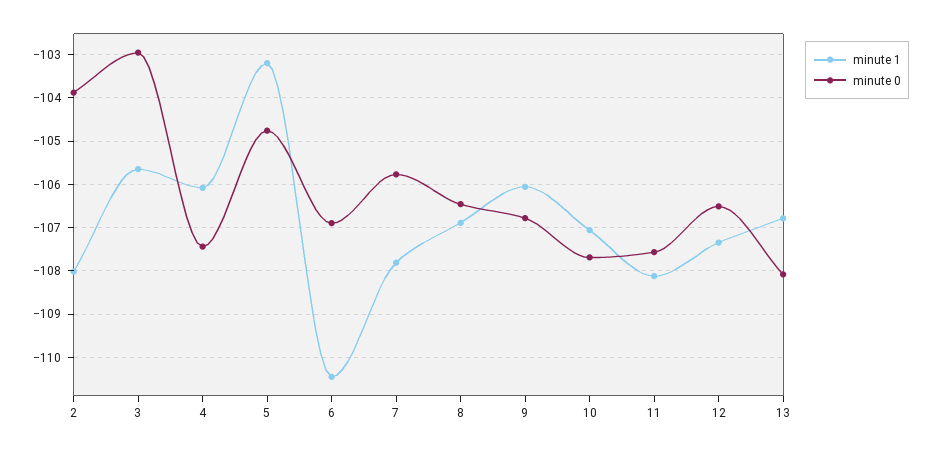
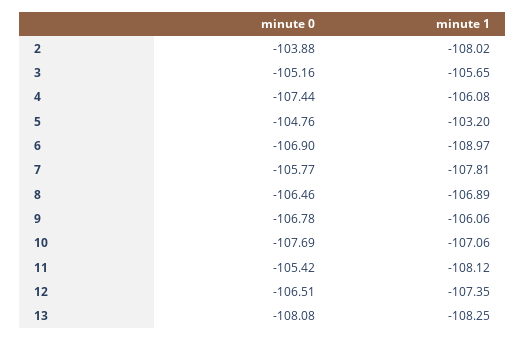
minute 0, 3: -103 -> -105.16
minute 1, 6: -110.4 -> -108.97
minute 0, 11: -107.6 -> -105.42
minute 1, 13: -106.8 -> -108.25

